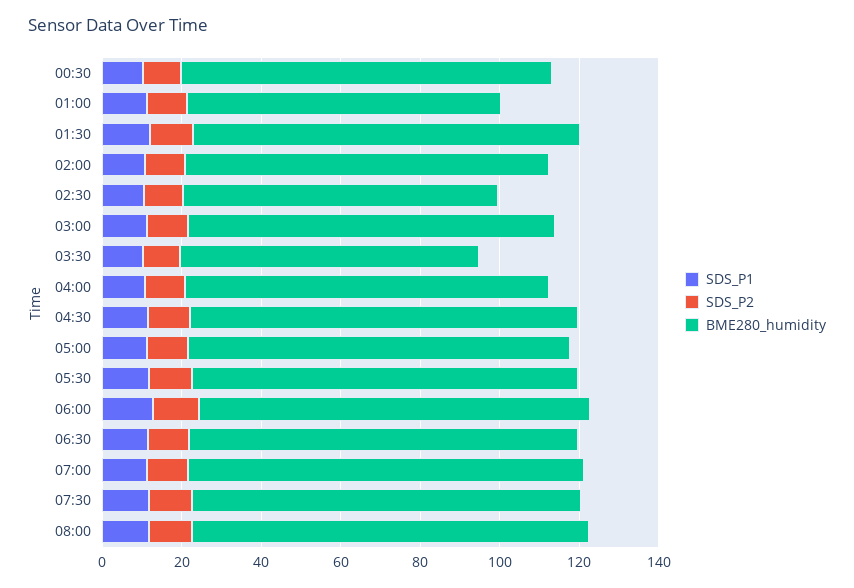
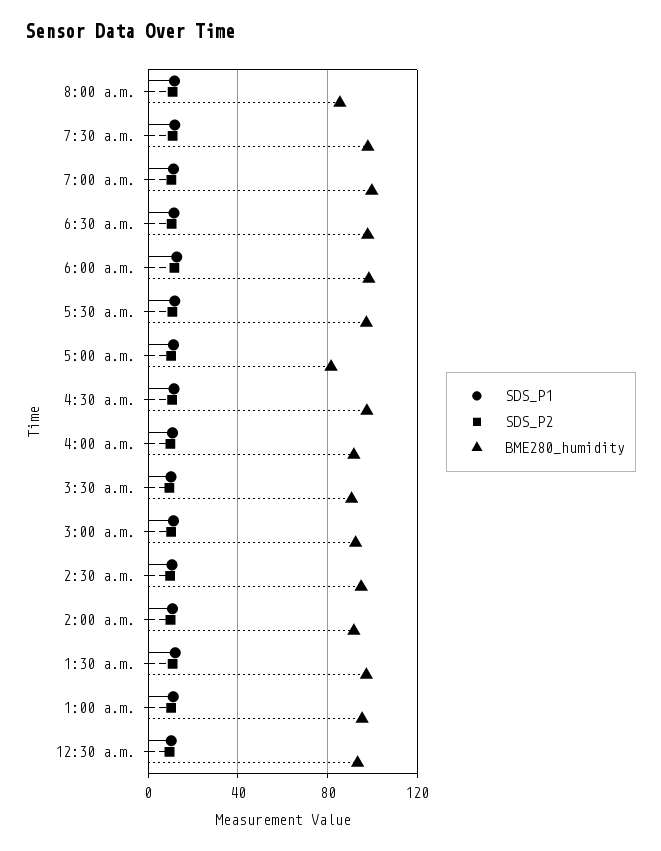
BME280_humidity, 01:00: 80 -> 95
BME280_humidity, 02:30: 80 -> 95
BME280_humidity, 03:30: 75 -> 90
BME280_humidity, 05:00: 95 -> 80
BME280_humidity, 08:00: 100 -> 85

